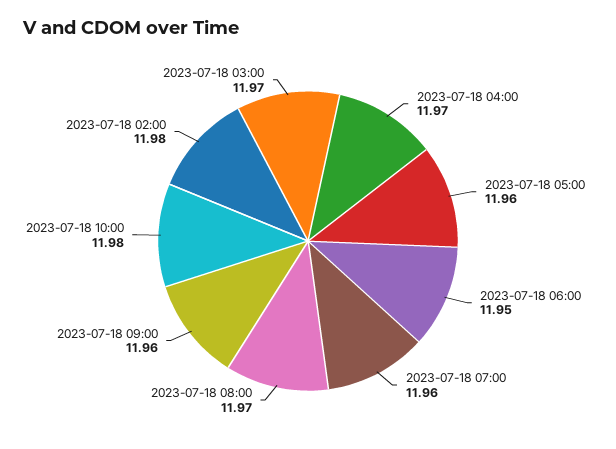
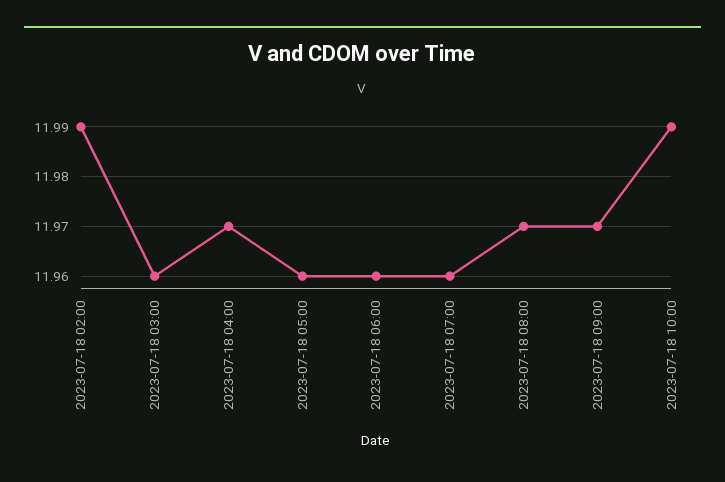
2023-07-18 06:00: 11.95 -> 11.96
2023-07-18 09:00: 11.96 -> 11.97
2023-07-18 10:00: 11.98 -> 11.99
2023-07-18 02:00: 11.98 -> 11.99
2023-07-18 03:00: 11.97 -> 11.96

